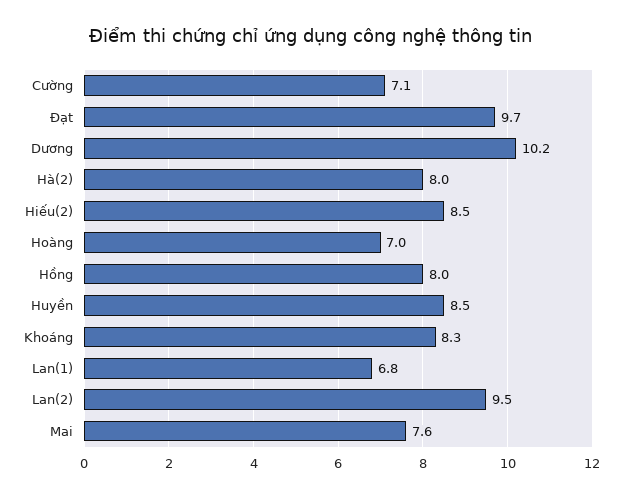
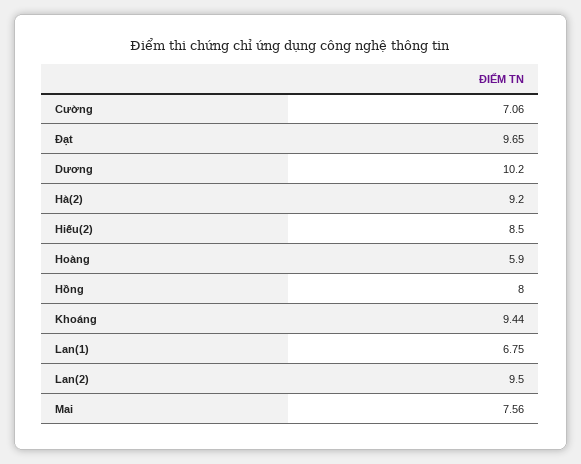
Hà(2): 8 -> 9.2
Hoàng: 7 -> 5.9
Huyền: 8.5 -> none
Khoáng: 8.3 -> 9.44

